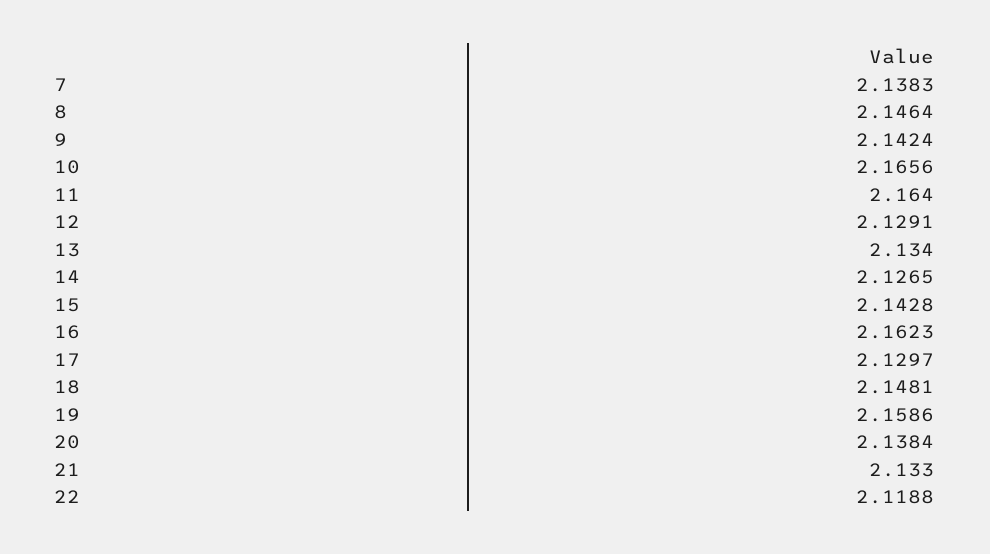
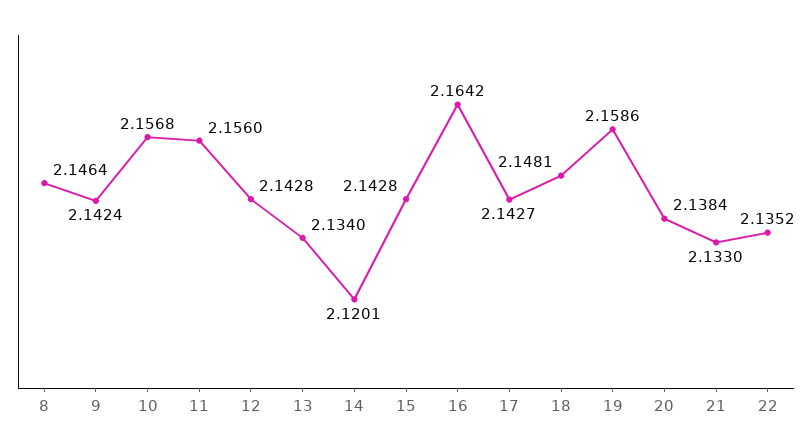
7: 2.1383 -> none
10: 2.1656 -> 2.1568
11: 2.164 -> 2.156
12: 2.1291 -> 2.1428
14: 2.1265 -> 2.1201
16: 2.1623 -> 2.1642
17: 2.1297 -> 2.1427
22: 2.1188 -> 2.1352

